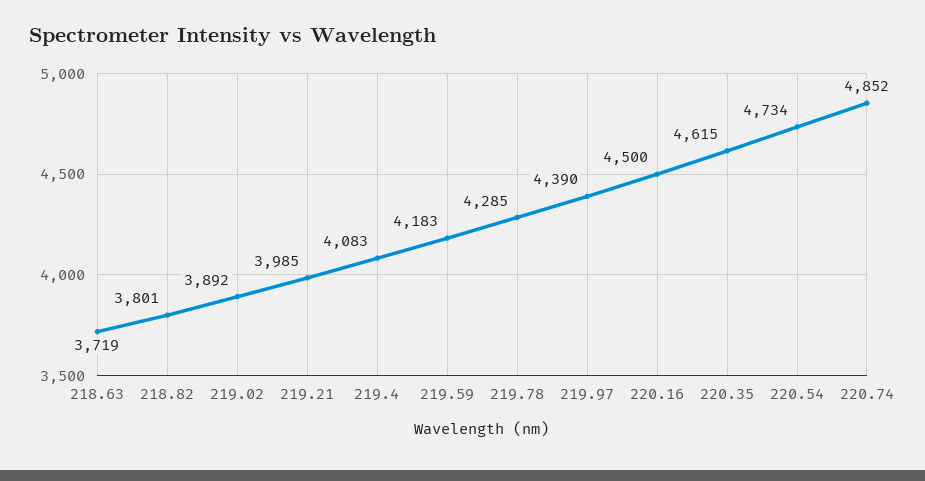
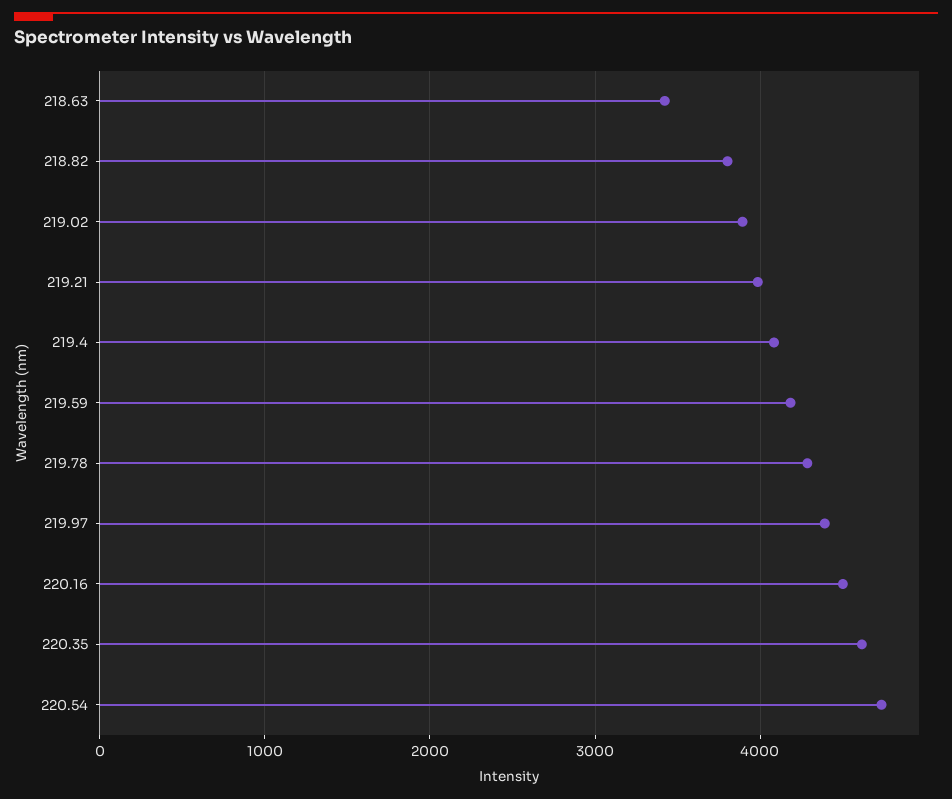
218.63: 3719 -> 3400
220.74: 4852 -> none

